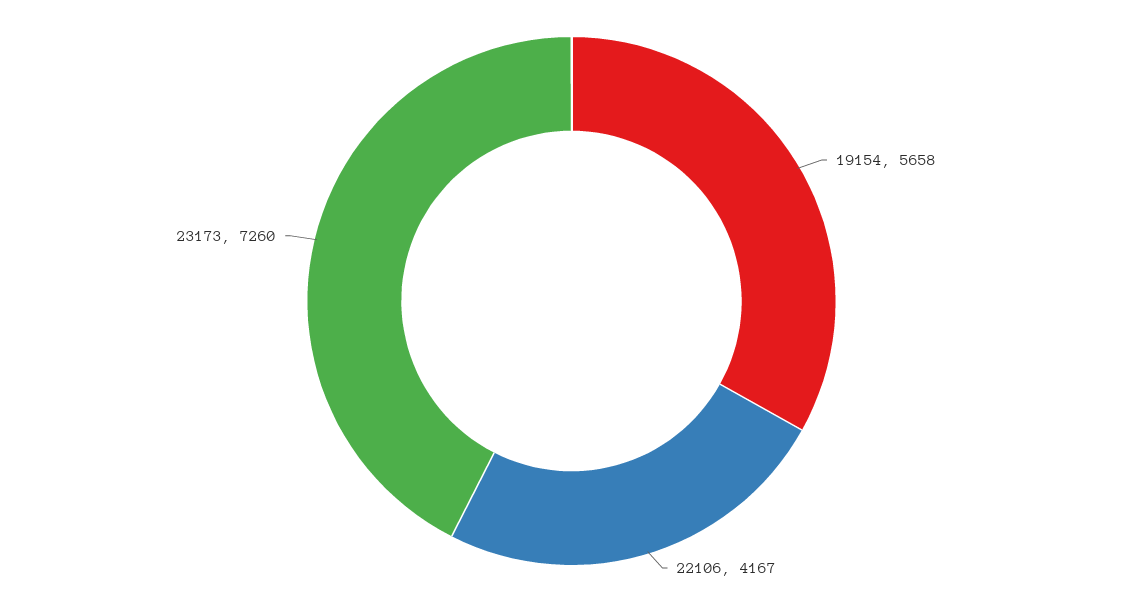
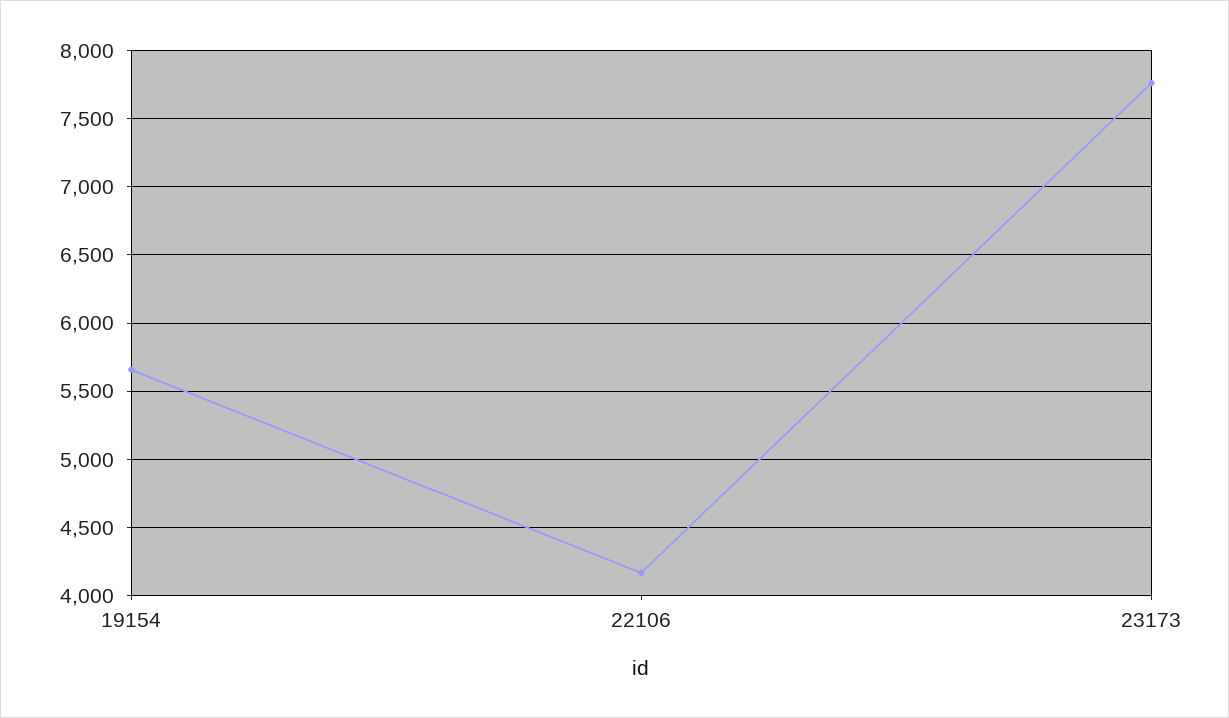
23173: 7260 -> 7750

